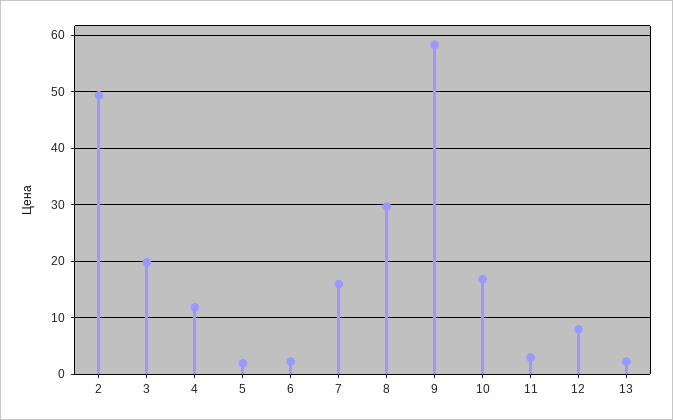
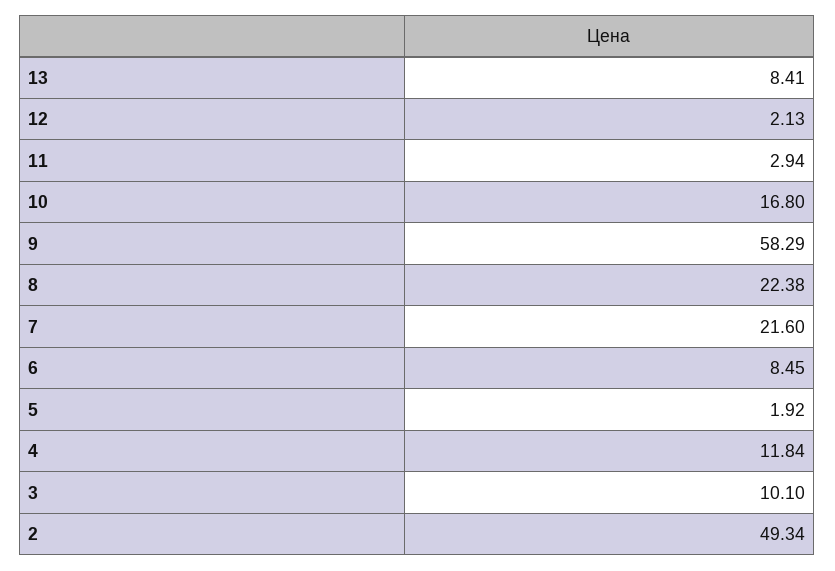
3: 20 -> 10.1
6: 2 -> 8.45
7: 16 -> 21.6
8: 30 -> 22.38
12: 8 -> 2.13
13: 2 -> 8.41

